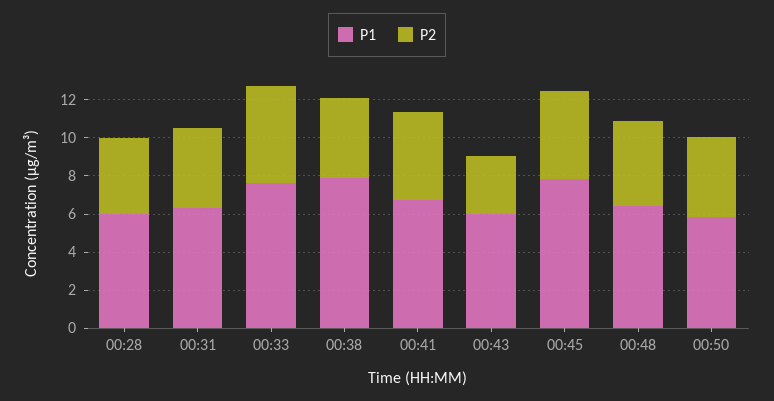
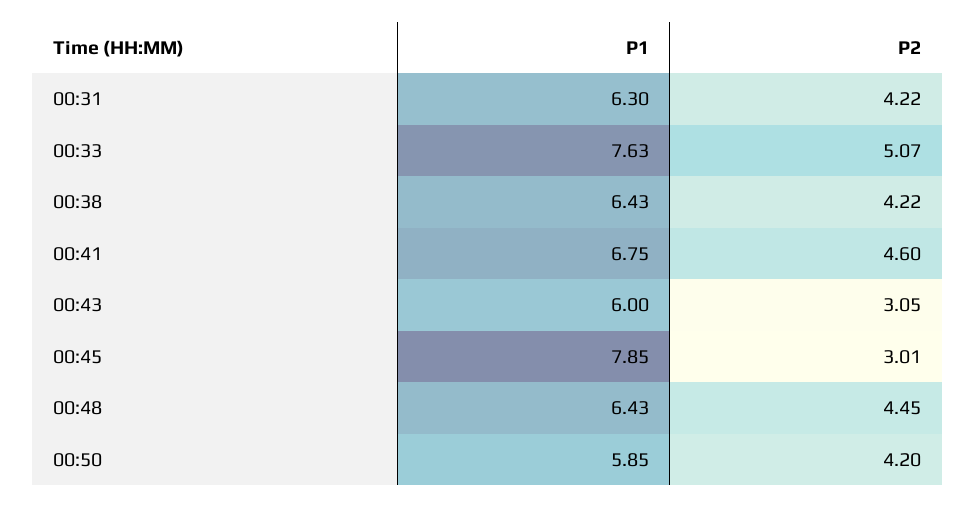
P1, 00:28: 6 -> none
P2, 00:28: 4 -> none
P1, 00:38: 8 -> 6.43
P2, 00:45: 4.5 -> 3.01

